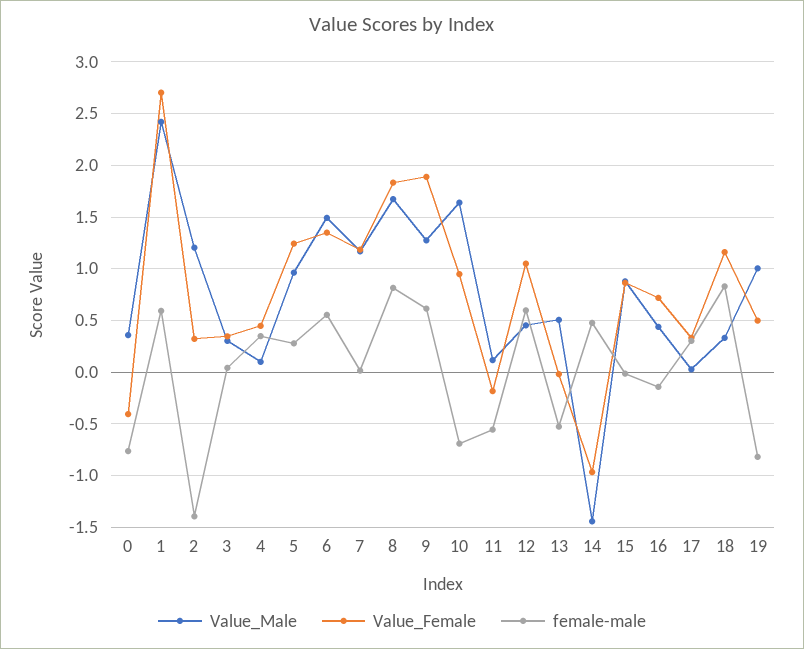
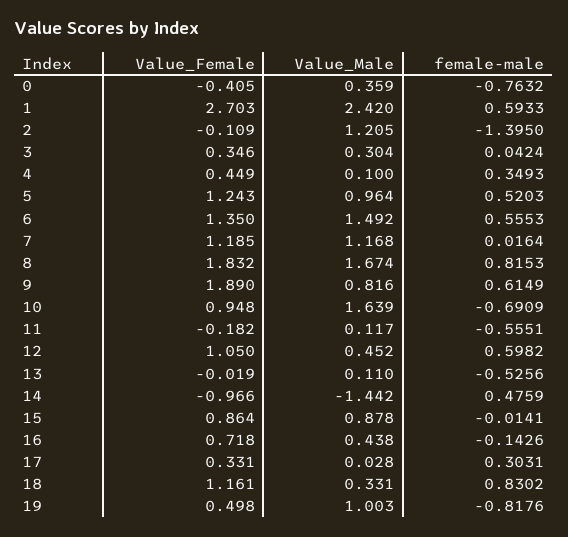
Value_Female, 2: 0.3 -> -0.109
female-male, 5: 0.3 -> 0.5203
Value_Male, 9: 1.3 -> 0.816
Value_Male, 13: 0.5 -> 0.11

